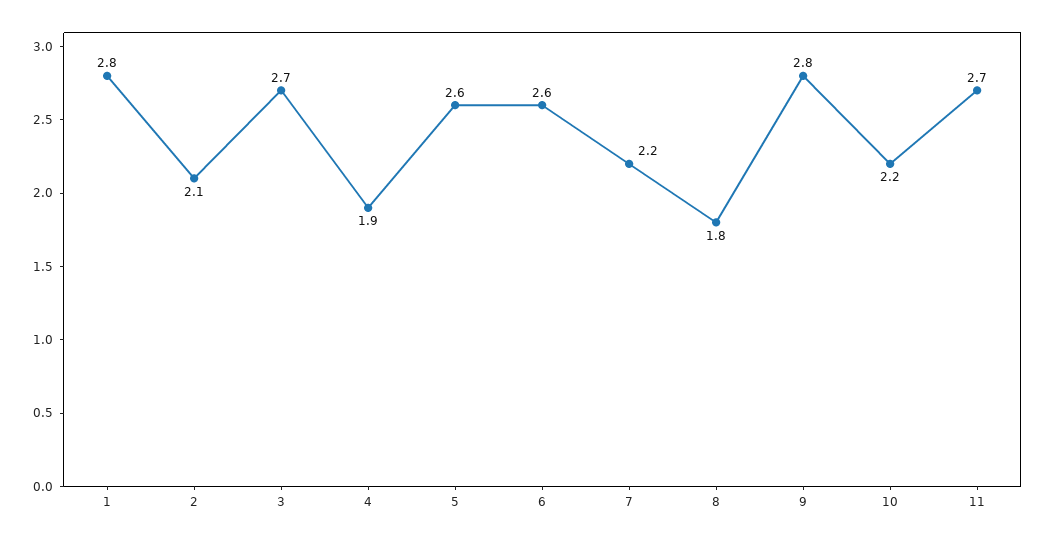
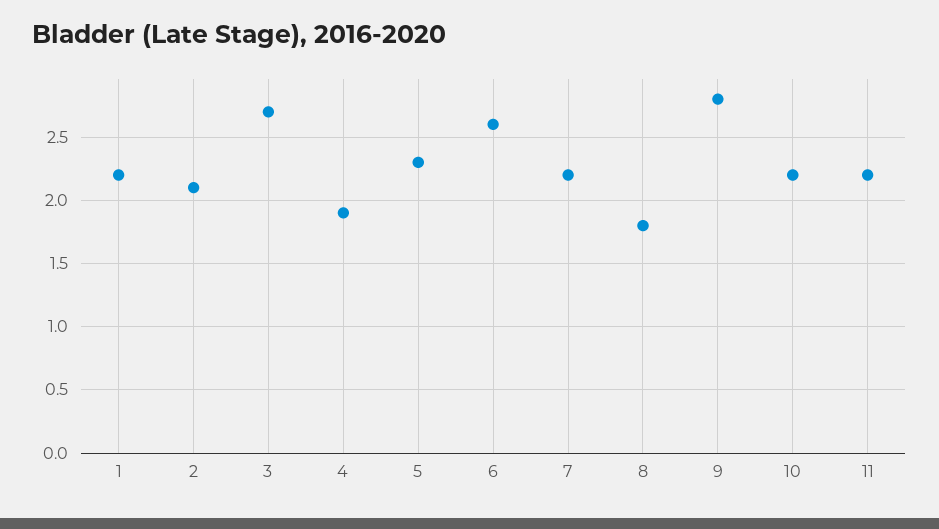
1: 2.8 -> 2.2
5: 2.6 -> 2.3
11: 2.7 -> 2.2

